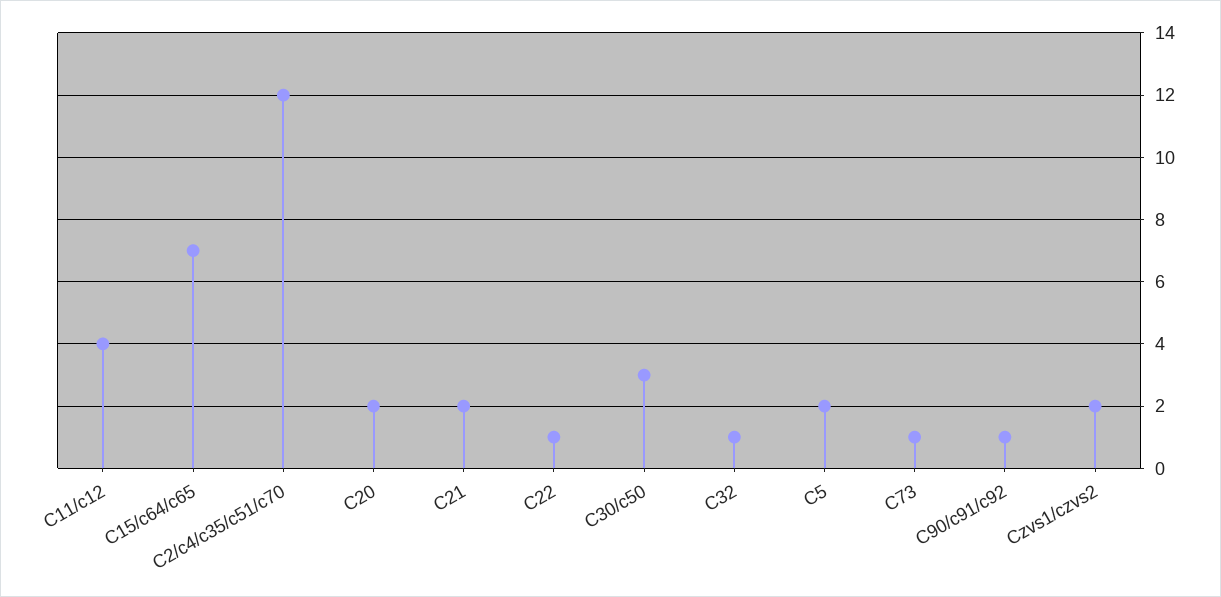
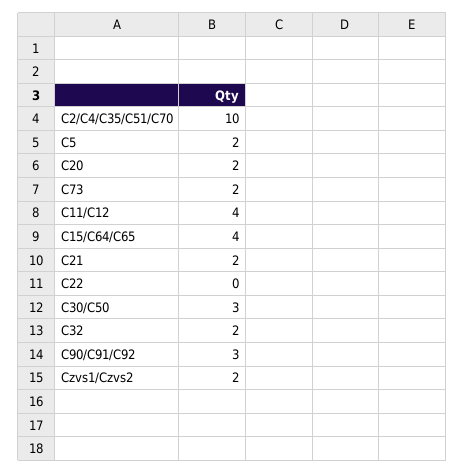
C15/c64/c65: 7 -> 4
C2/c4/c35/c51/c70: 12 -> 10
C22: 1 -> 0
C32: 1 -> 2
C73: 1 -> 2
C90/c91/c92: 1 -> 3

